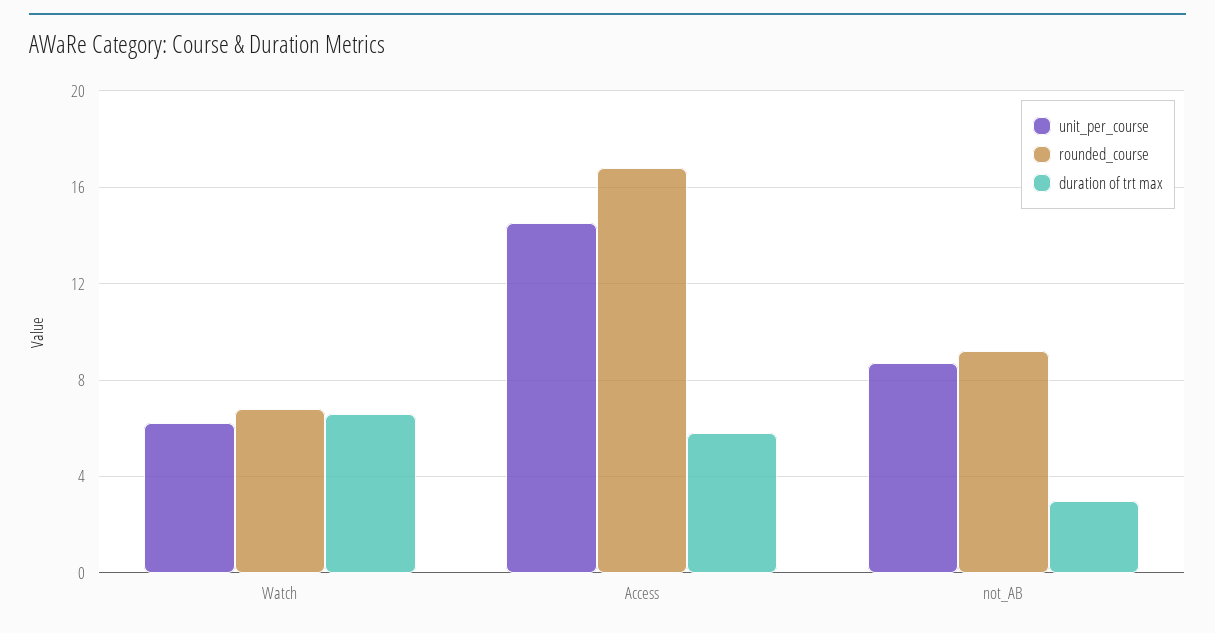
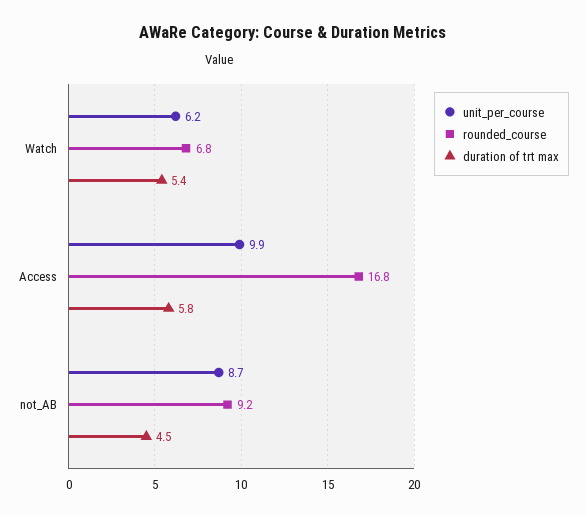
duration of trt max, Watch: 6.5 -> 5.4
unit_per_course, Access: 14.5 -> 9.9
duration of trt max, not_AB: 3 -> 4.5

